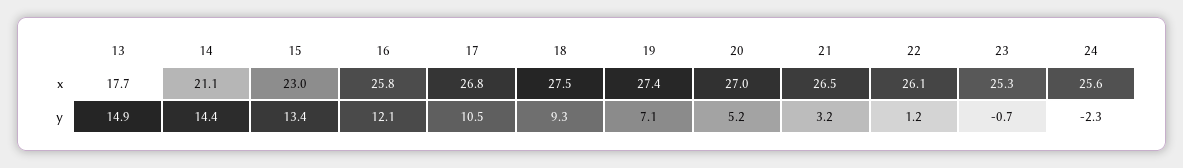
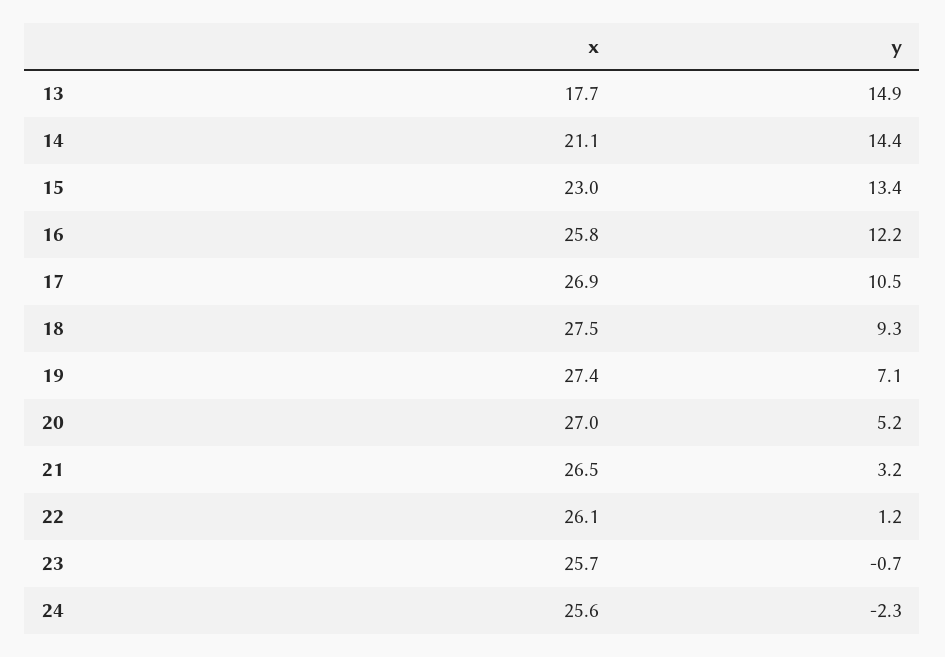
17, x: 26.8 -> 26.9
23, x: 25.3 -> 25.7
16, y: 12.1 -> 12.2

